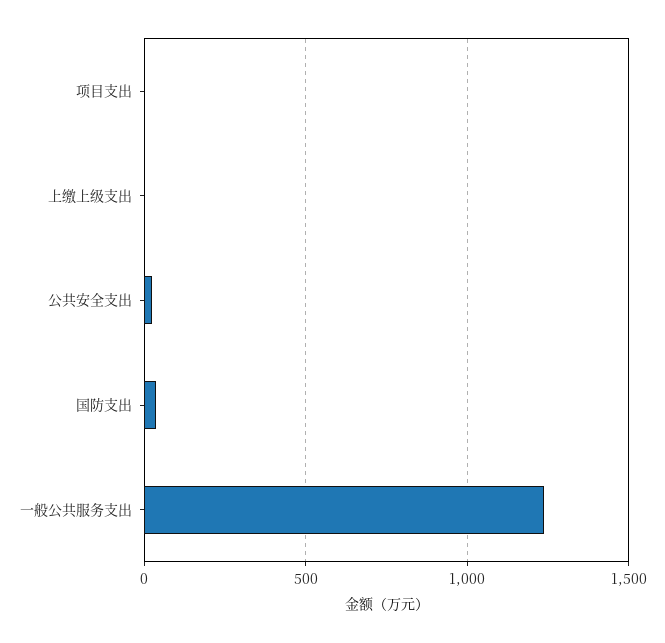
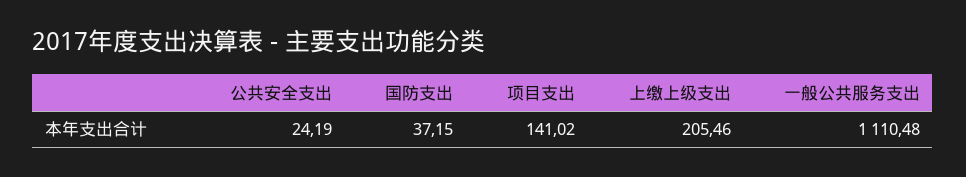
项目支出: 0 -> 141.02
上缴上级支出: 0 -> 205.46
一般公共服务支出: 1250 -> 1110.48

